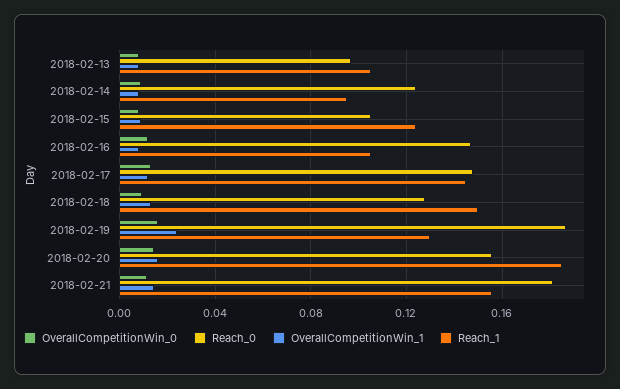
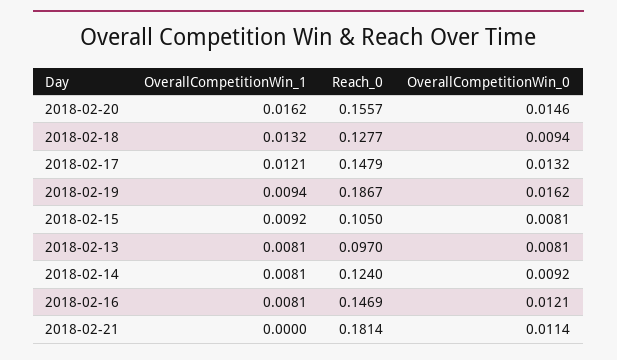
Reach_1, 2018-02-13: 0.105 -> none
Reach_1, 2018-02-14: 0.095 -> none
Reach_1, 2018-02-15: 0.125 -> none
Reach_1, 2018-02-16: 0.105 -> none
Reach_1, 2018-02-17: 0.145 -> none
Reach_1, 2018-02-18: 0.15 -> none
OverallCompetitionWin_1, 2018-02-19: 0.025 -> 0.0094
Reach_1, 2018-02-19: 0.13 -> none
Reach_1, 2018-02-20: 0.185 -> none
OverallCompetitionWin_1, 2018-02-21: 0.015 -> 0
Reach_1, 2018-02-21: 0.155 -> none

